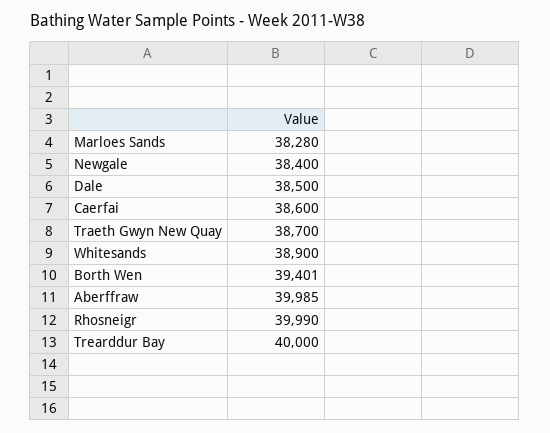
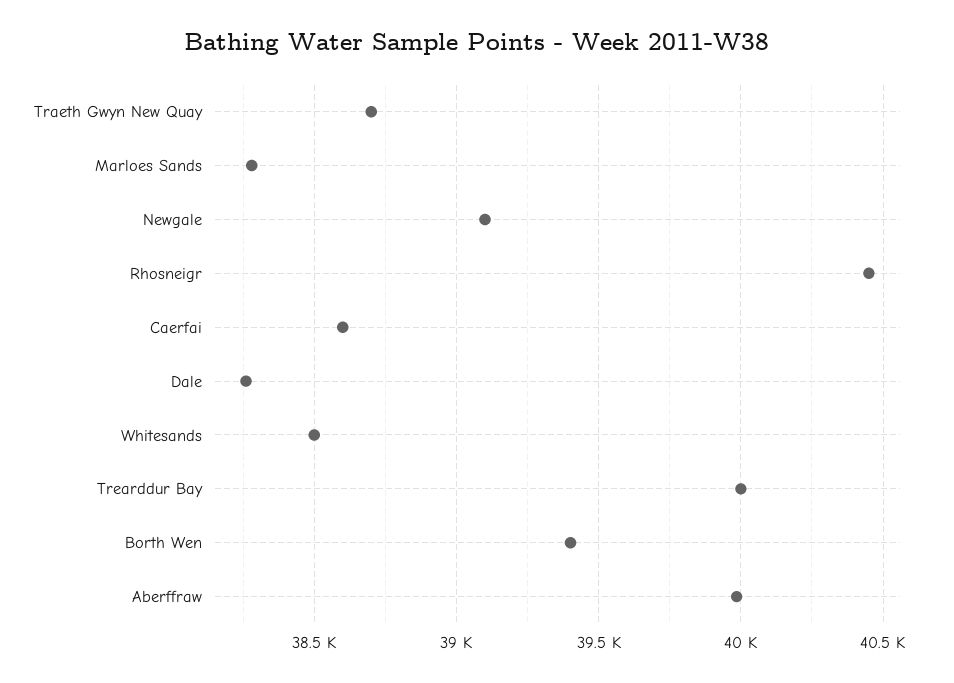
Newgale: 38400 -> 39100
Dale: 38500 -> 38250
Whitesands: 38900 -> 38500
Rhosneigr: 39990 -> 40450

